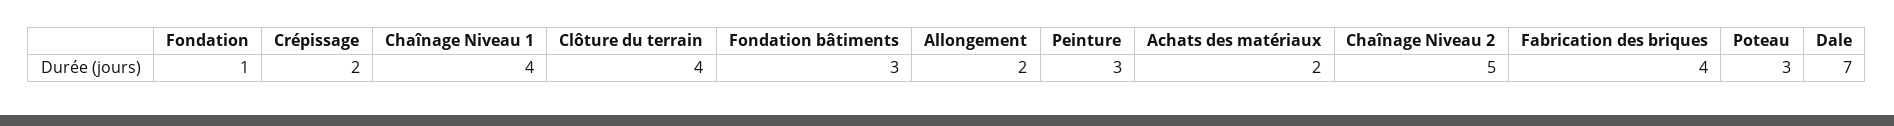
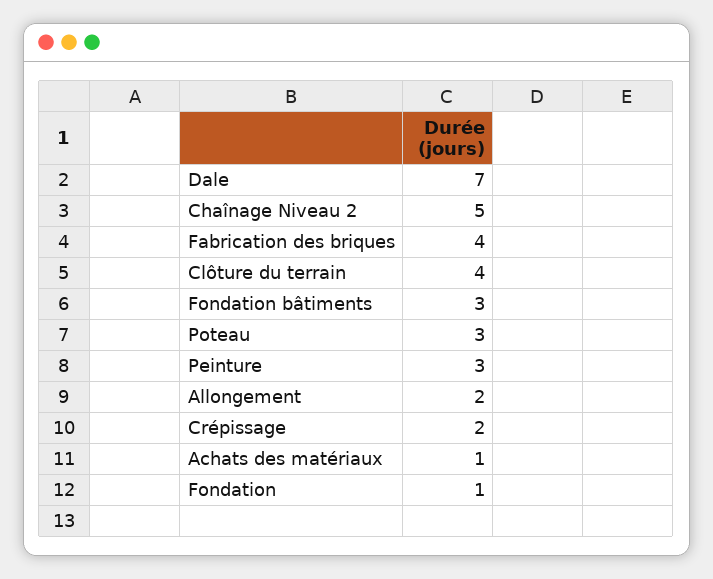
Chaînage Niveau 1: 4 -> none
Achats des matériaux: 2 -> 1

